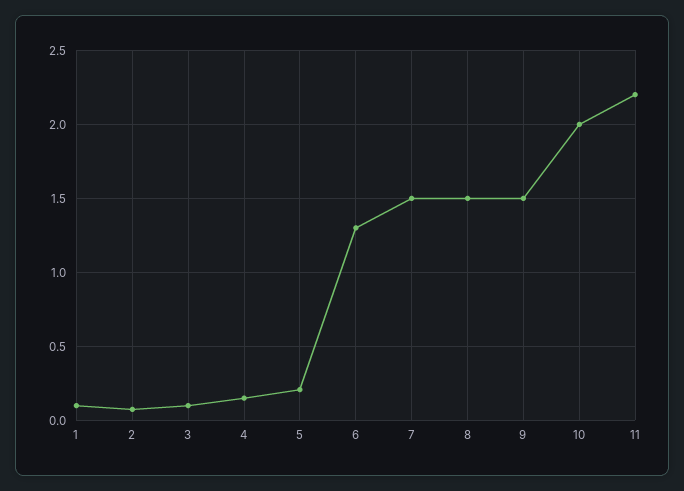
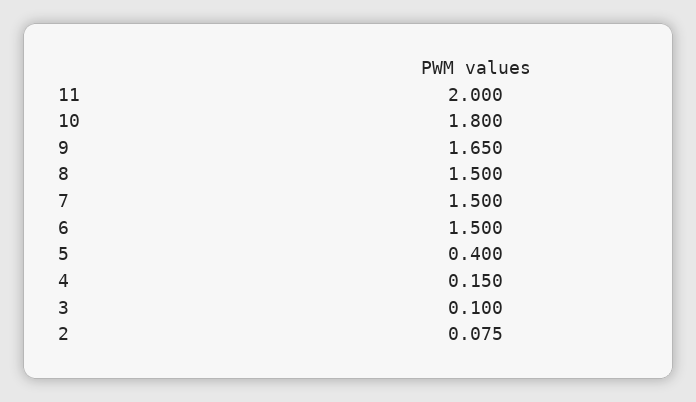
1: 0.1 -> none
5: 0.2 -> 0.4
6: 1.3 -> 1.5
9: 1.5 -> 1.65
10: 2 -> 1.8
11: 2.2 -> 2

